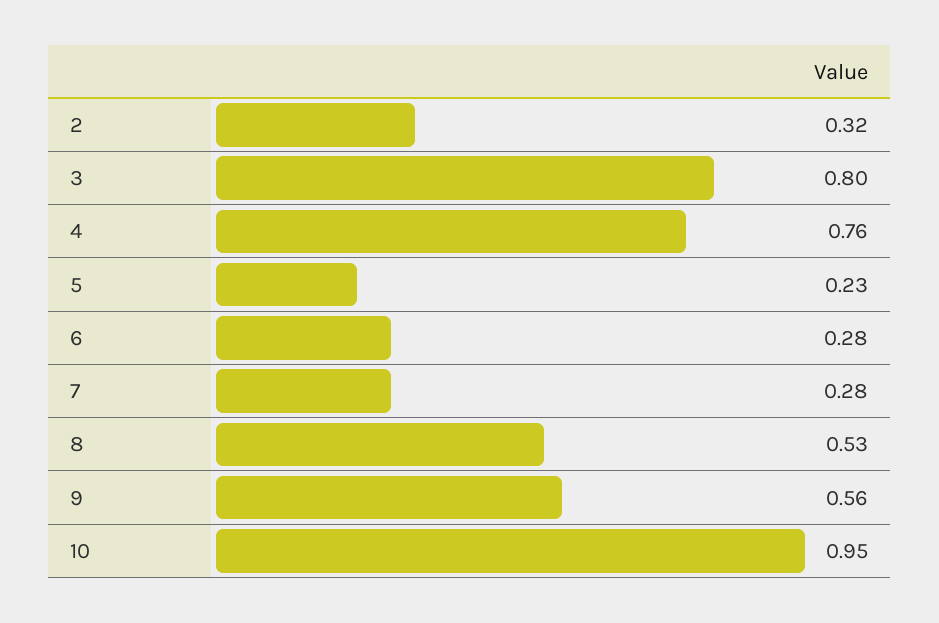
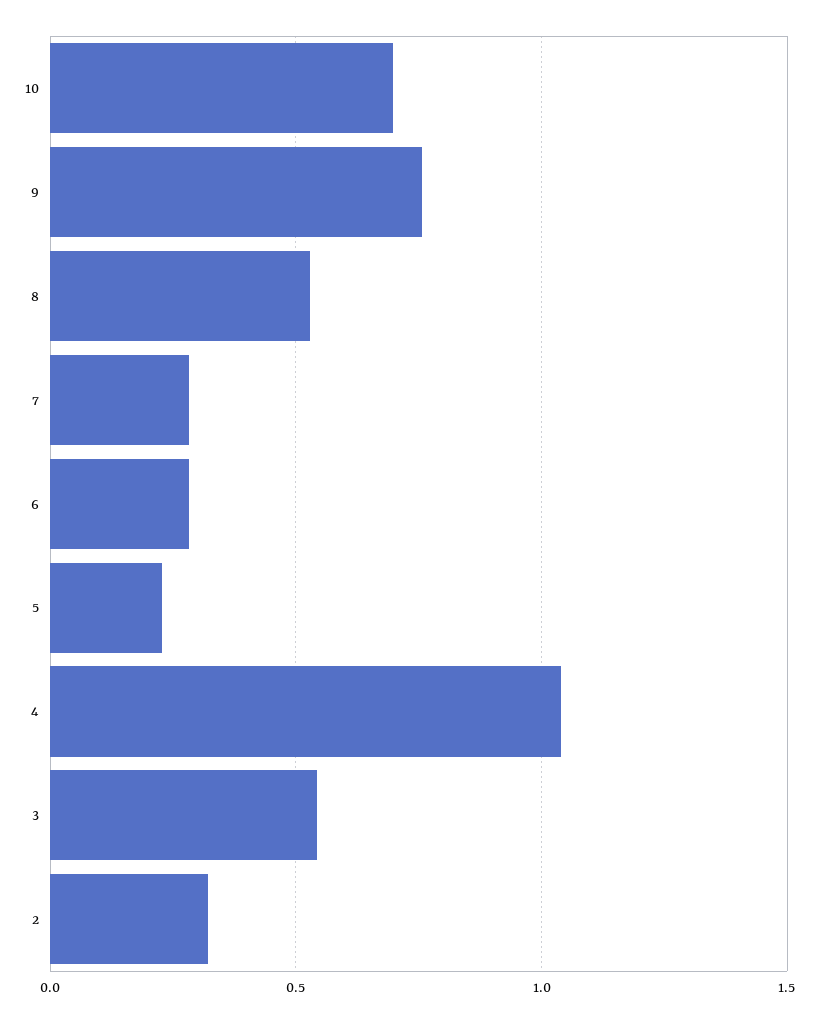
3: 0.8 -> 0.55
4: 0.76 -> 1.05
9: 0.56 -> 0.75
10: 0.95 -> 0.7

